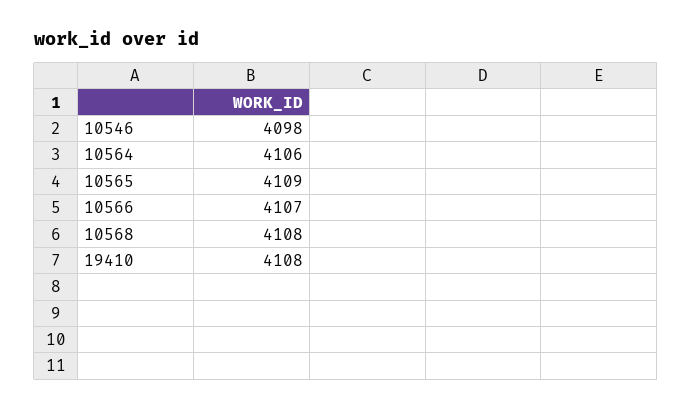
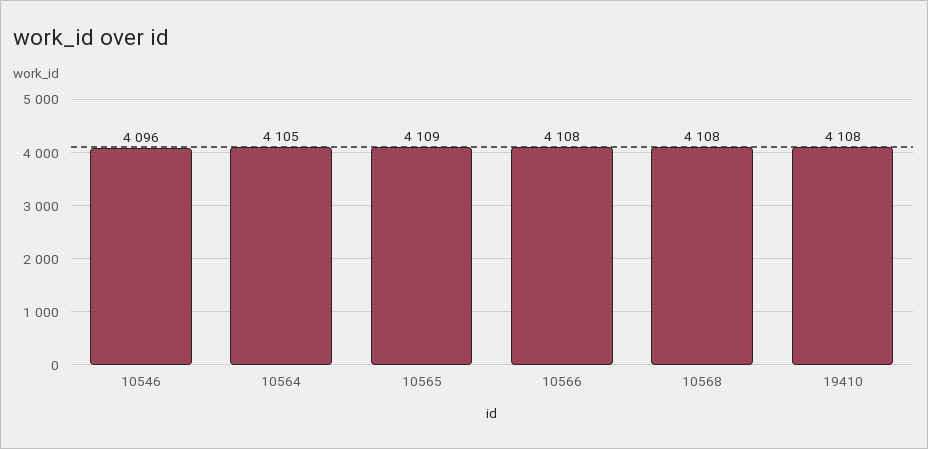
10546: 4098 -> 4096
10564: 4106 -> 4105
10566: 4107 -> 4108

